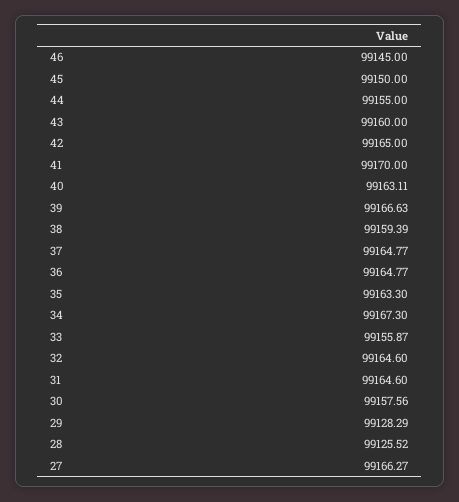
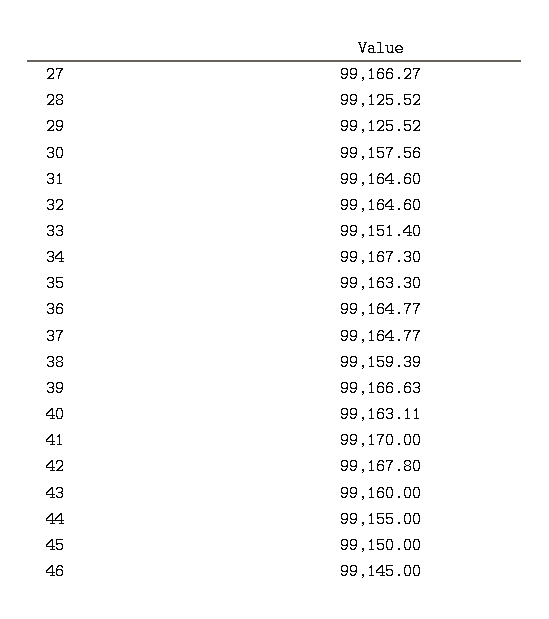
42: 99165 -> 99167.8
33: 99155.87 -> 99151.4
29: 99128.29 -> 99125.52

